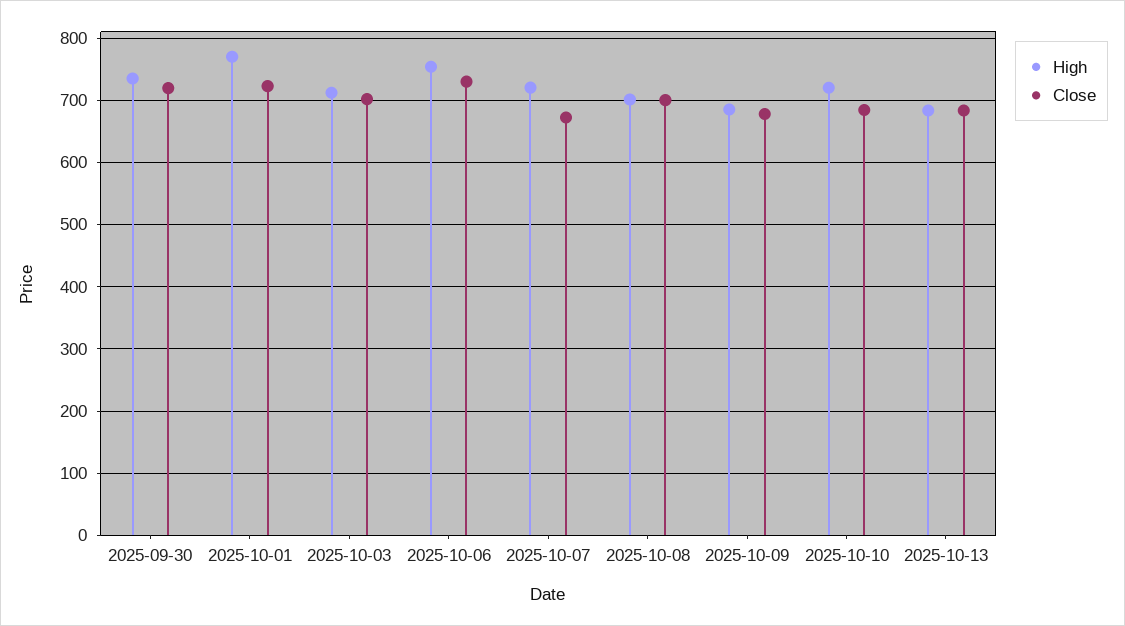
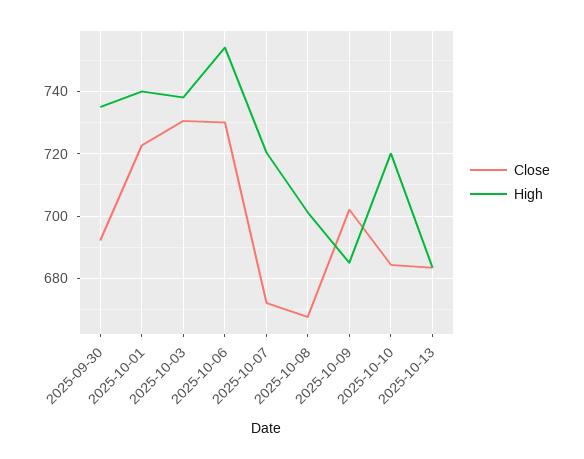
Close, 2025-09-30: 720 -> 692
High, 2025-10-01: 770 -> 740
High, 2025-10-03: 710 -> 738
Close, 2025-10-03: 700 -> 730
Close, 2025-10-08: 700 -> 668
Close, 2025-10-09: 680 -> 702

